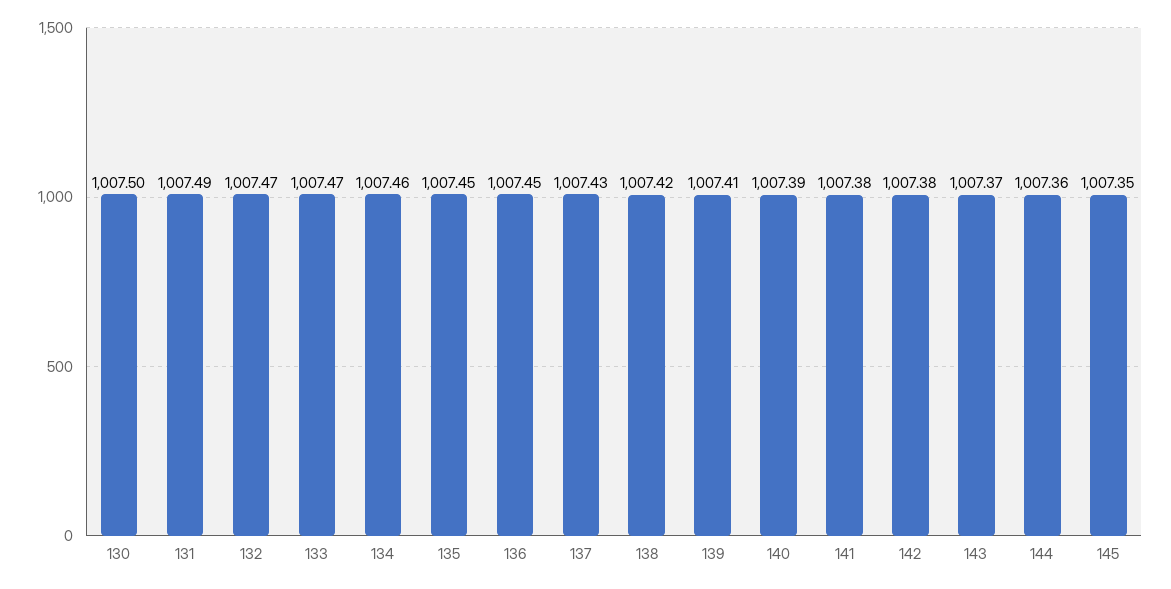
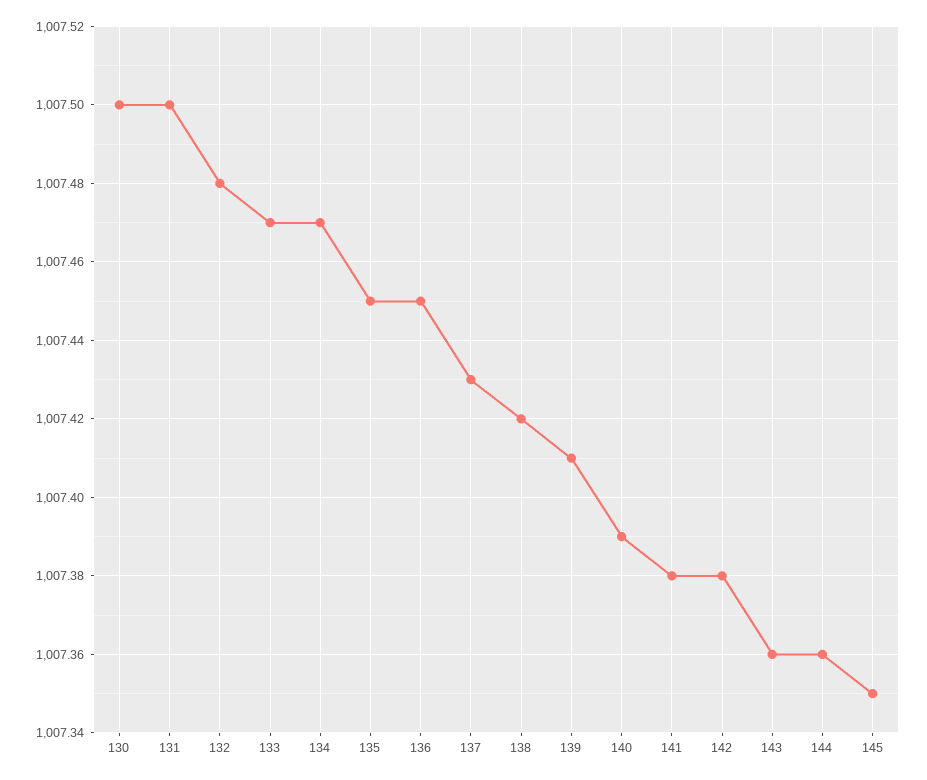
131: 1007.49 -> 1007.5
132: 1007.47 -> 1007.48
134: 1007.46 -> 1007.47
143: 1007.37 -> 1007.36

